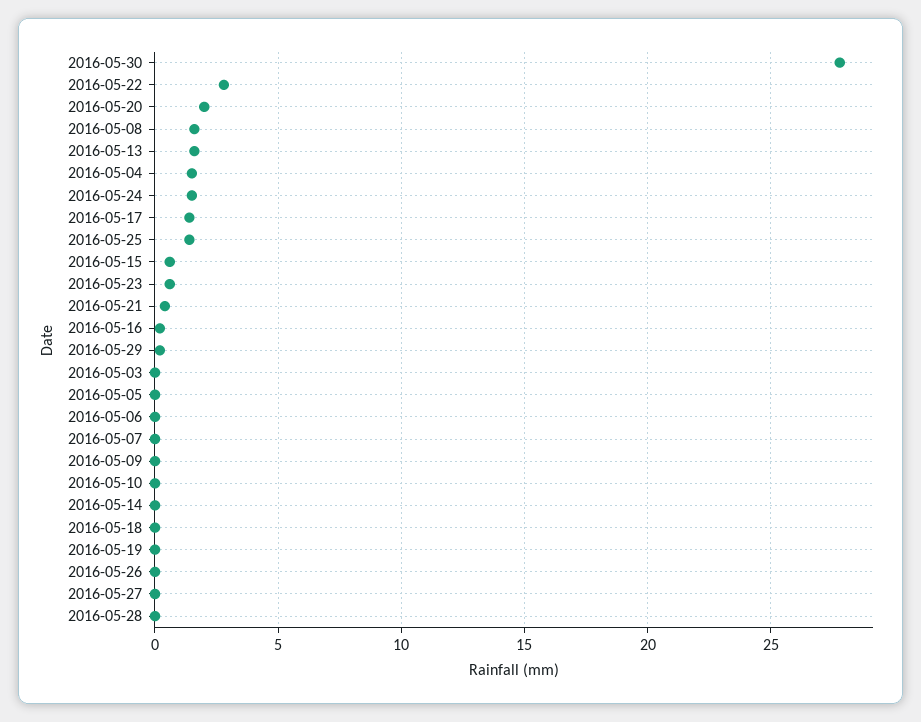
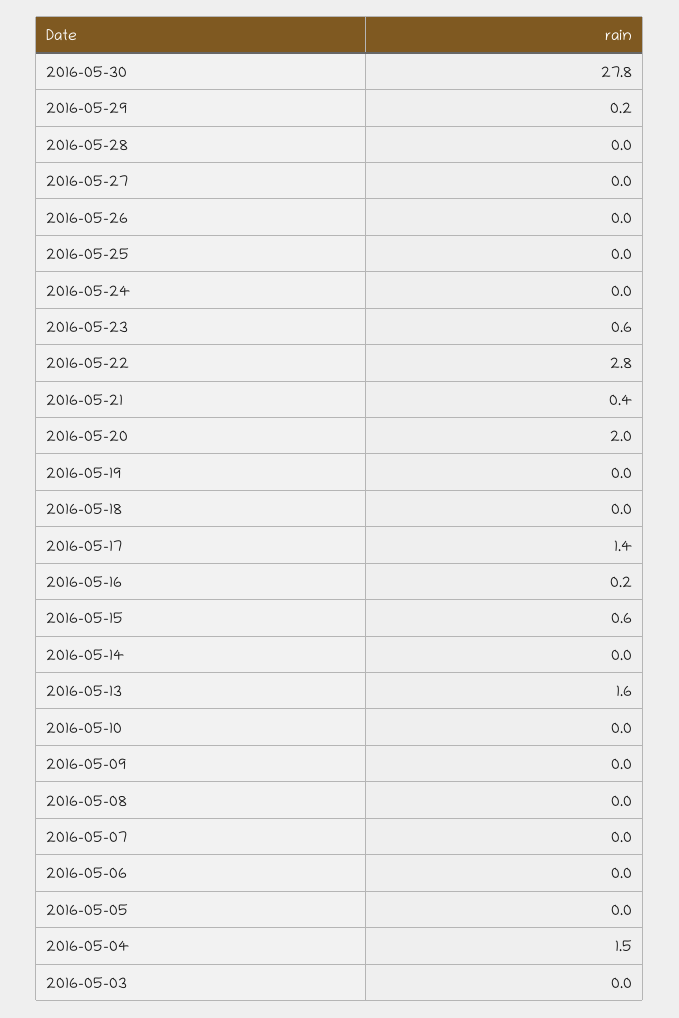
2016-05-08: 1.5 -> 0
2016-05-24: 1.5 -> 0
2016-05-25: 1.5 -> 0

